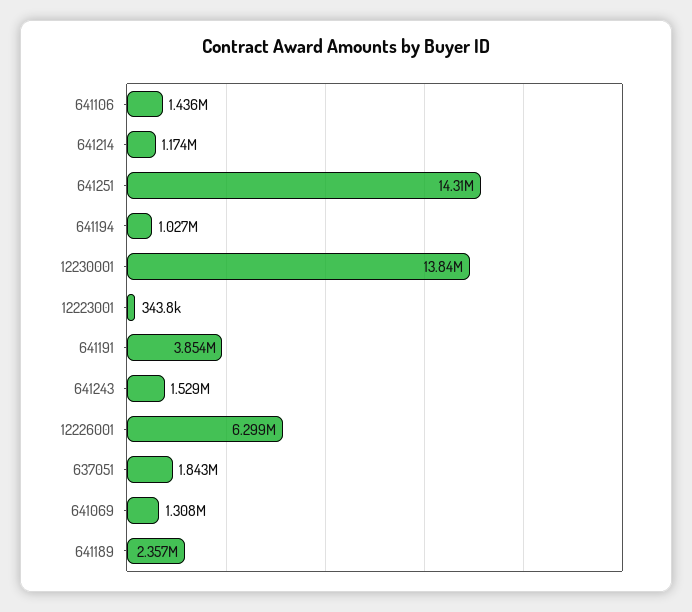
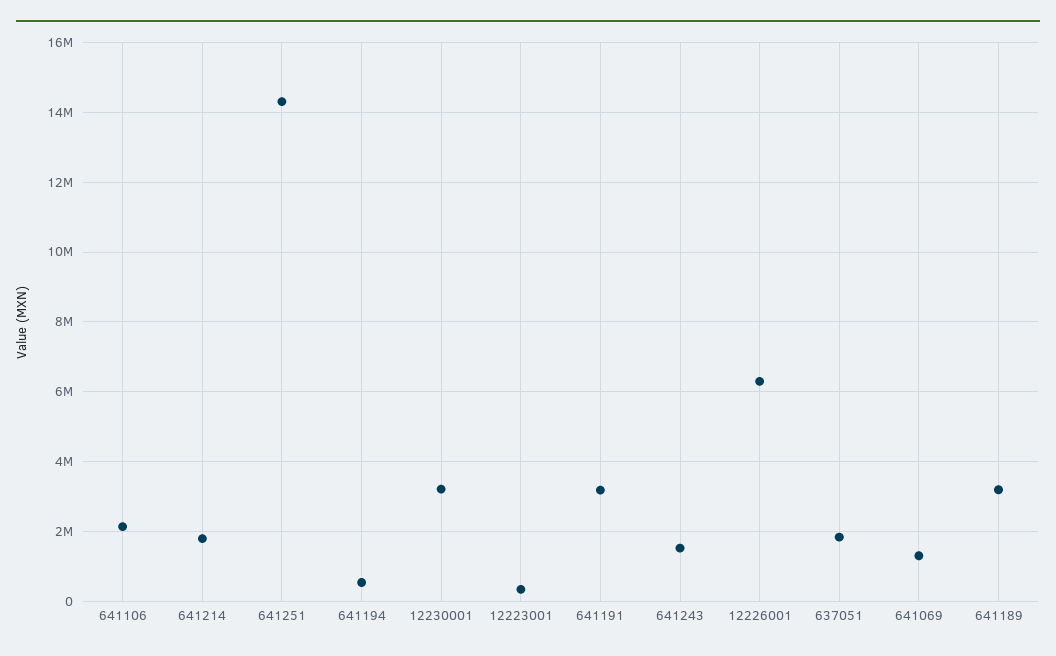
641106: 1436000 -> 2200000
641214: 1174000 -> 1800000
641194: 1027000 -> 600000
12230001: 13840000 -> 3200000
641191: 3854000 -> 3200000
641189: 2357000 -> 3200000

